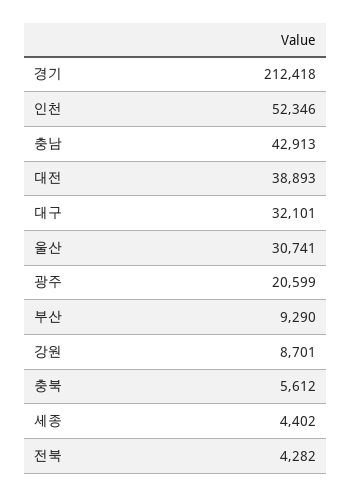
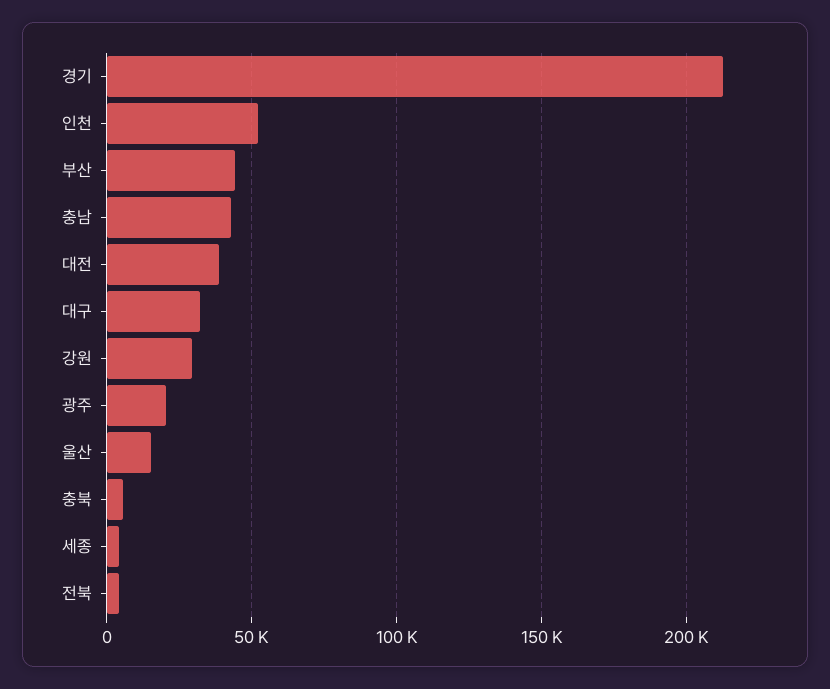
울산: 30741 -> 15000
부산: 9290 -> 45000
강원: 8701 -> 30000

